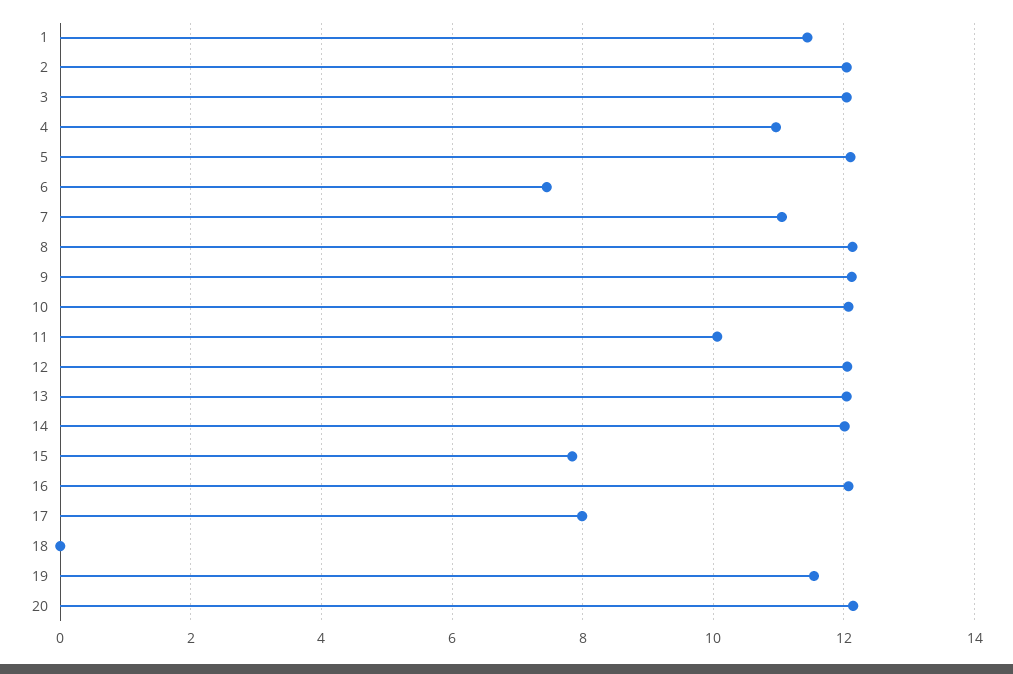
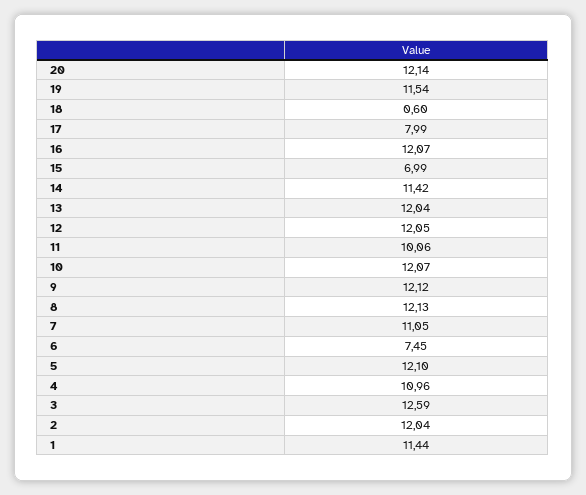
3: 12 -> 12.59
14: 12 -> 11.42
15: 7.8 -> 6.99
18: 0 -> 0.6

